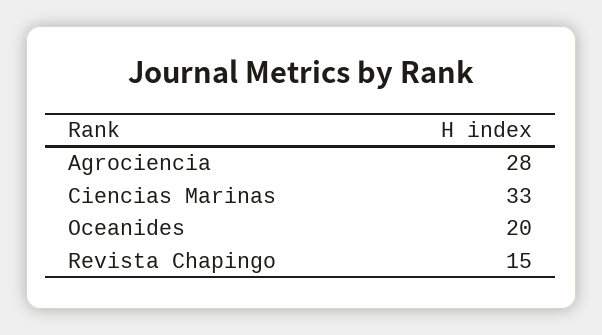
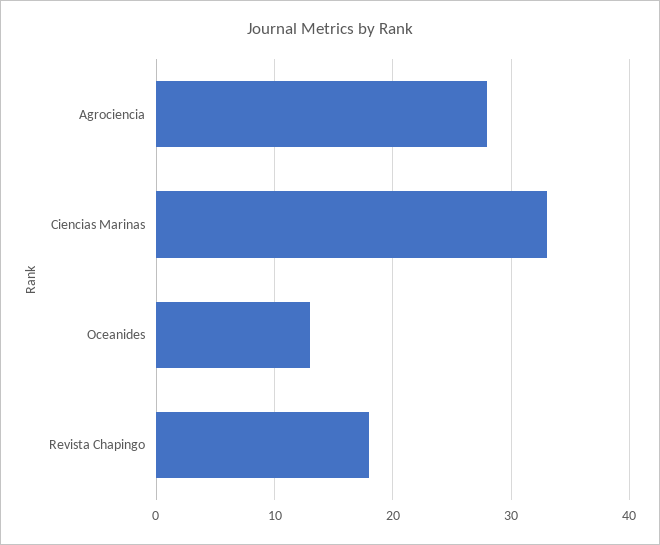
Oceanides: 20 -> 13
Revista Chapingo: 15 -> 18

